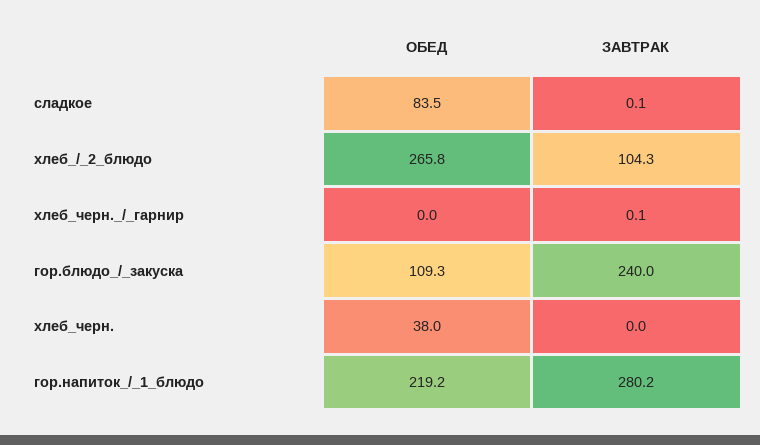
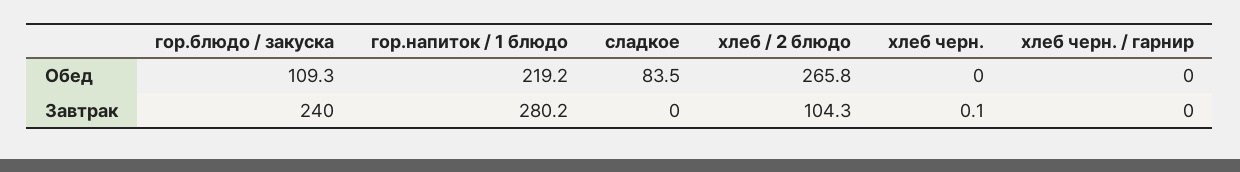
ЗАВТРАК, сладкое: 0.1 -> 0
ЗАВТРАК, хлеб_черн._/_гарнир: 0.1 -> 0
ОБЕД, хлеб_черн.: 38 -> 0
ЗАВТРАК, хлеб_черн.: 0 -> 0.1

